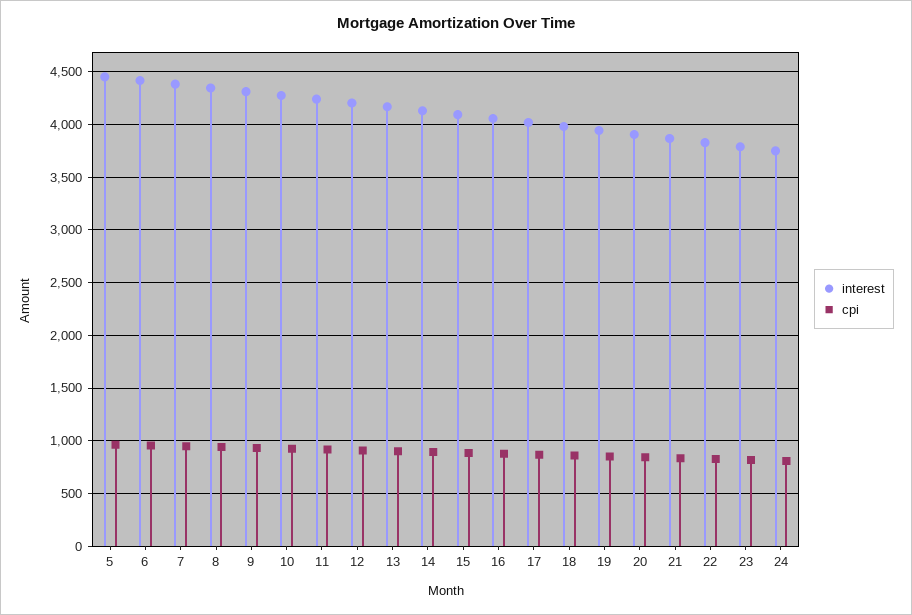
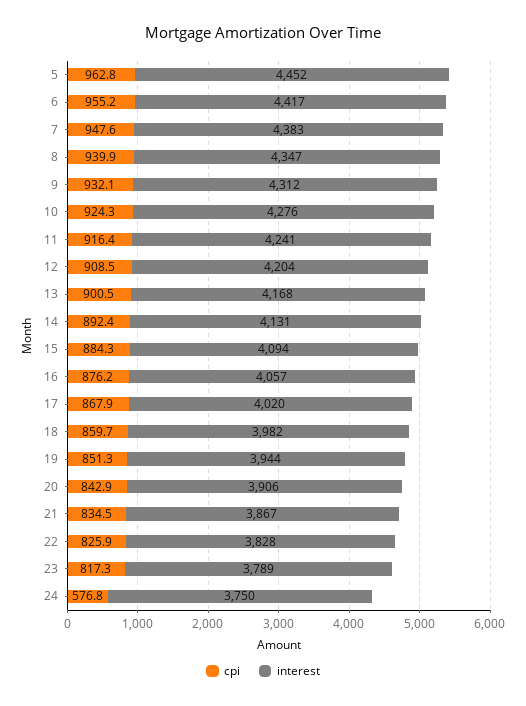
cpi, 24: 800 -> 576.8

